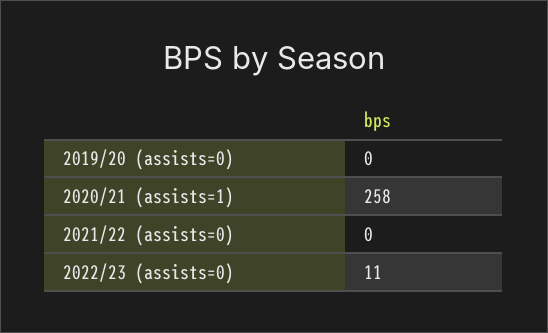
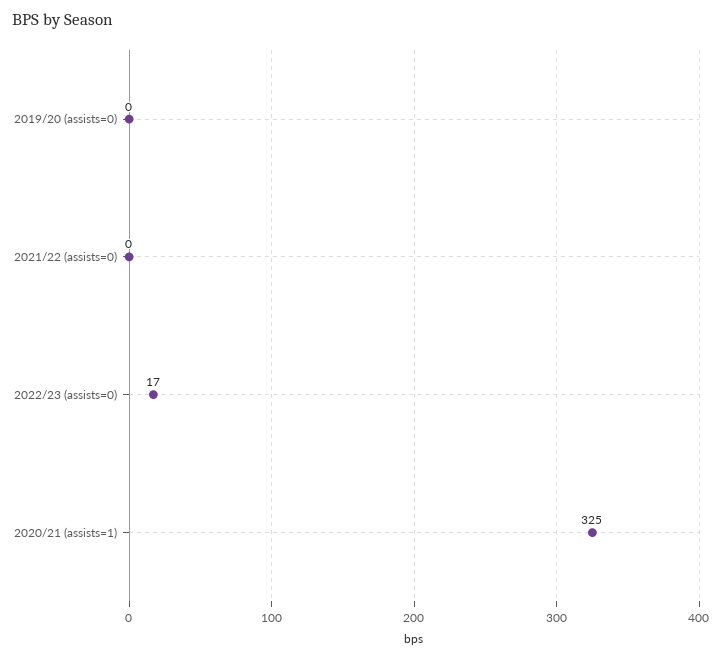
2020/21 (assists=1): 258 -> 325
2022/23 (assists=0): 11 -> 17

